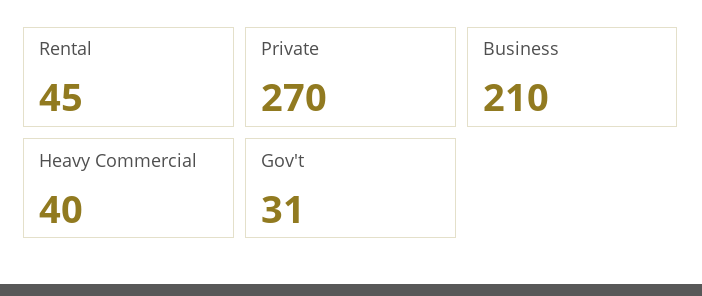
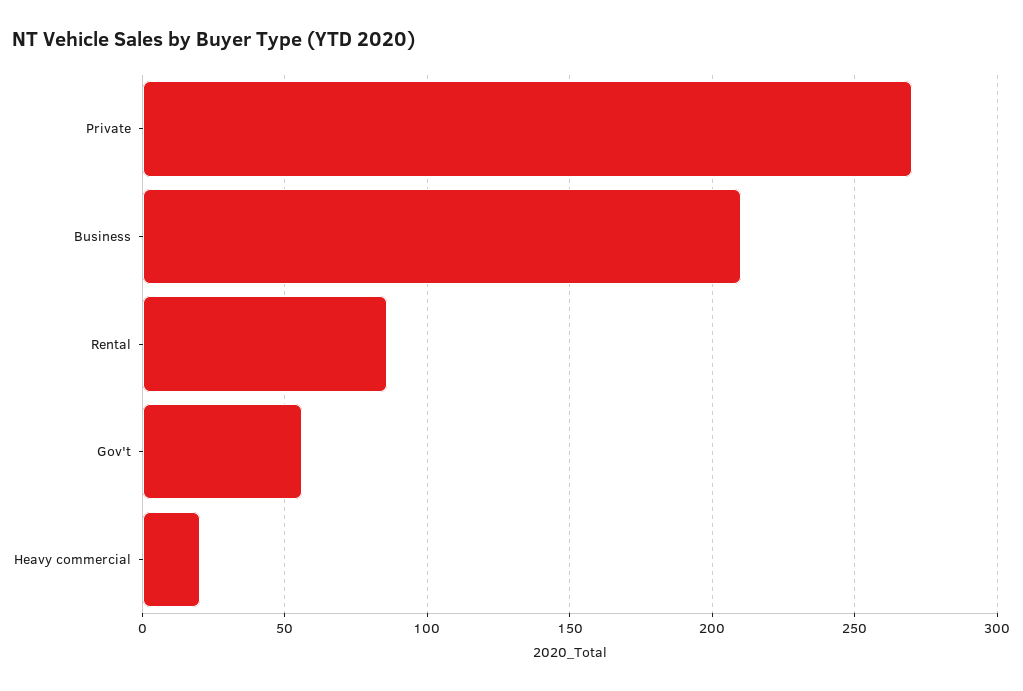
Rental: 45 -> 85
Heavy Commercial: 40 -> 20
Gov't: 31 -> 55

